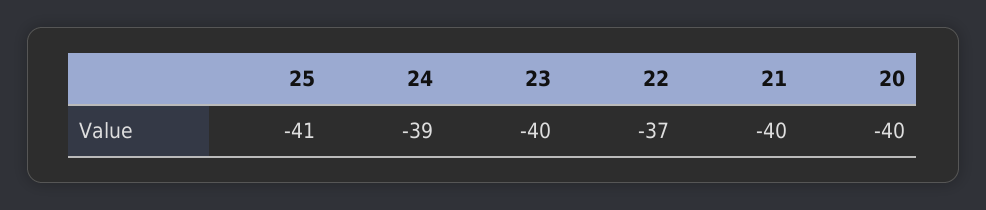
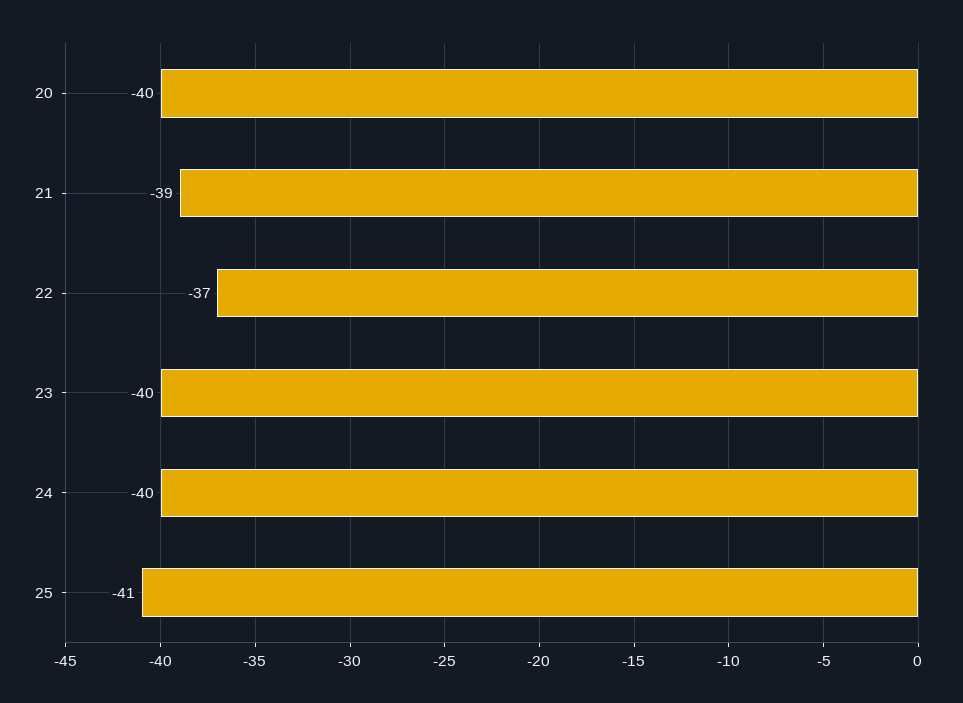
24: -39 -> -40
21: -40 -> -39

